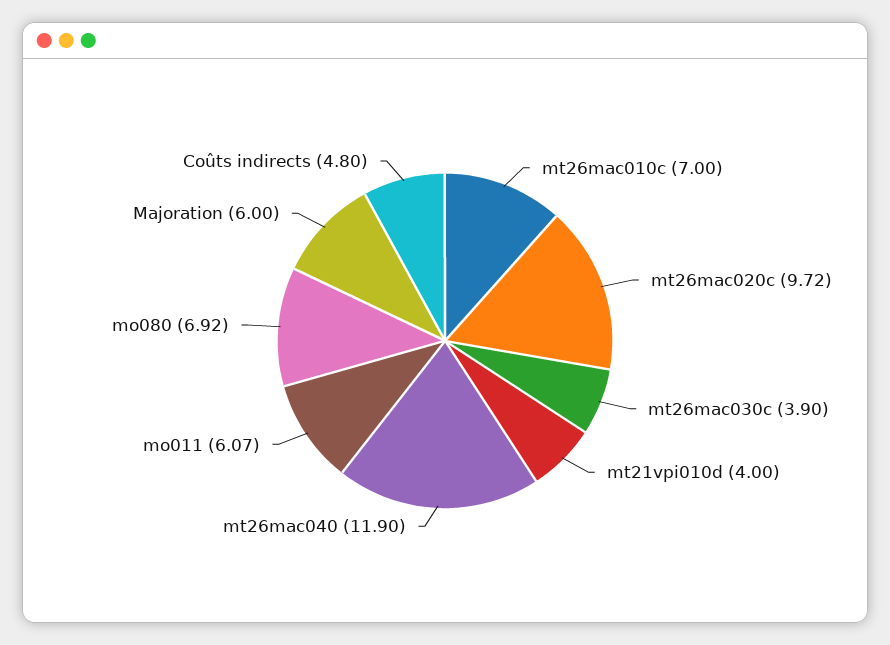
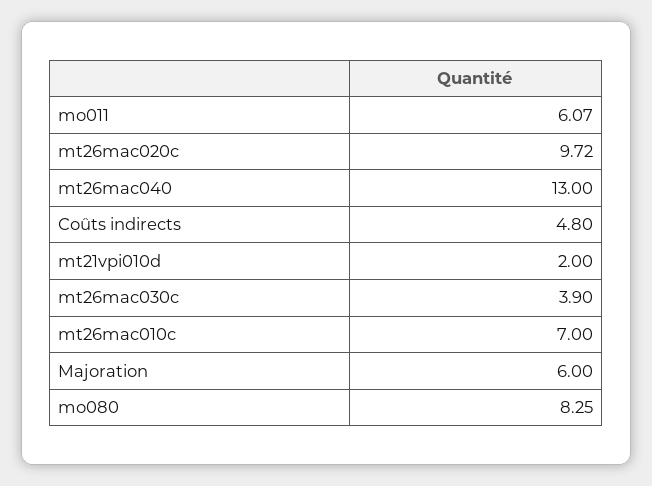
mt21vpi010d: 4 -> 2
mt26mac040: 11.9 -> 13
mo080: 6.92 -> 8.25

